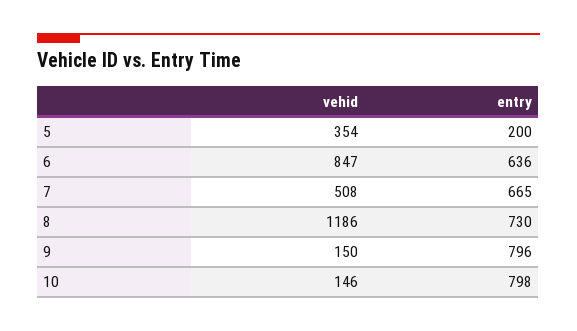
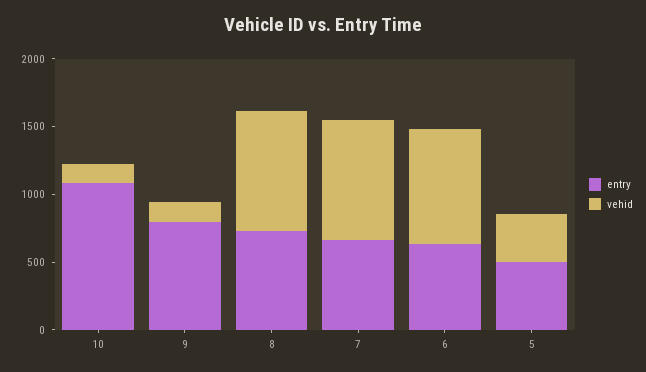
entry, 5: 200 -> 500
vehid, 7: 508 -> 900
vehid, 8: 1186 -> 900
entry, 10: 798 -> 1100

